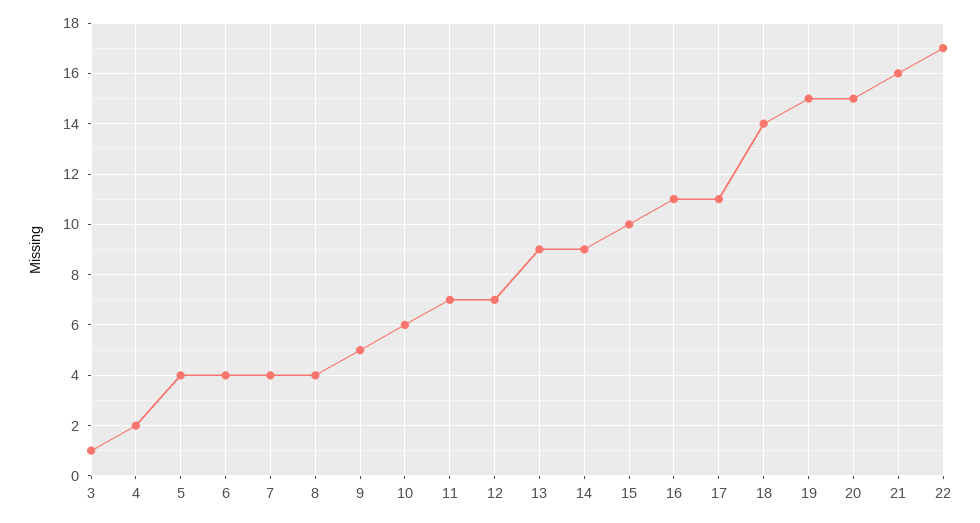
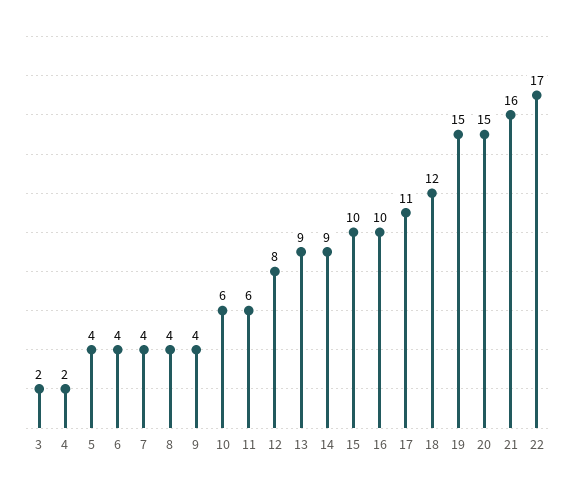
3: 1 -> 2
9: 5 -> 4
11: 7 -> 6
12: 7 -> 8
16: 11 -> 10
18: 14 -> 12

